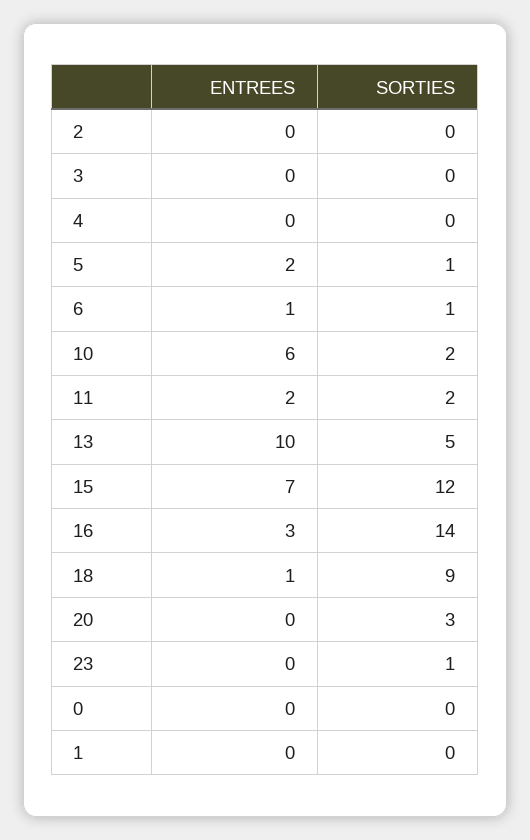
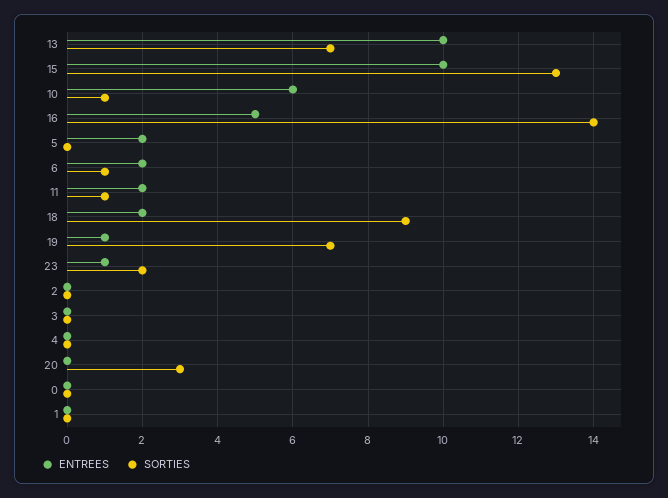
SORTIES, 5: 1 -> 0
ENTREES, 6: 1 -> 2
SORTIES, 10: 2 -> 1
SORTIES, 11: 2 -> 1
SORTIES, 13: 5 -> 7
ENTREES, 15: 7 -> 10
SORTIES, 15: 12 -> 13
ENTREES, 16: 3 -> 5
ENTREES, 18: 1 -> 2
ENTREES, 23: 0 -> 1
SORTIES, 23: 1 -> 2
ENTREES, 19: none -> 1
SORTIES, 19: none -> 7

